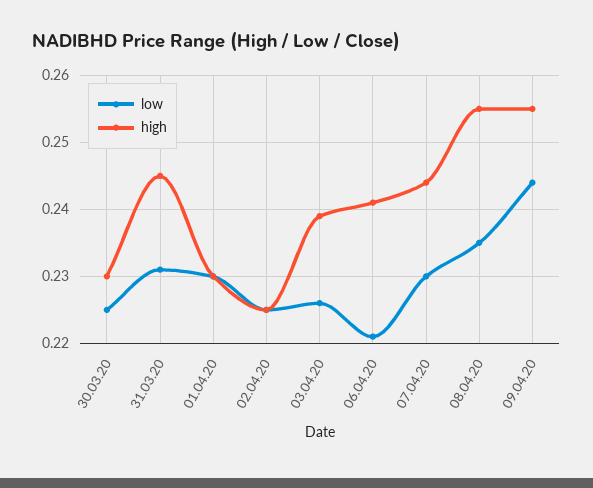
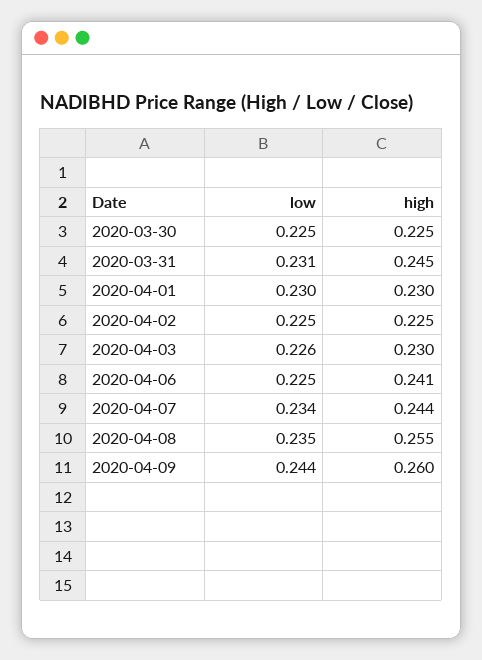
high, 30.03.20: 0.23 -> 0.225
high, 03.04.20: 0.239 -> 0.23
low, 06.04.20: 0.221 -> 0.225
low, 07.04.20: 0.23 -> 0.234
high, 09.04.20: 0.255 -> 0.26

